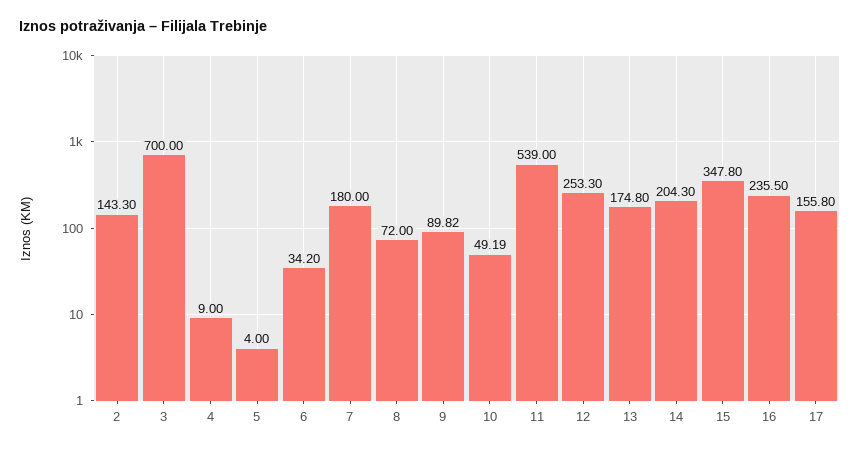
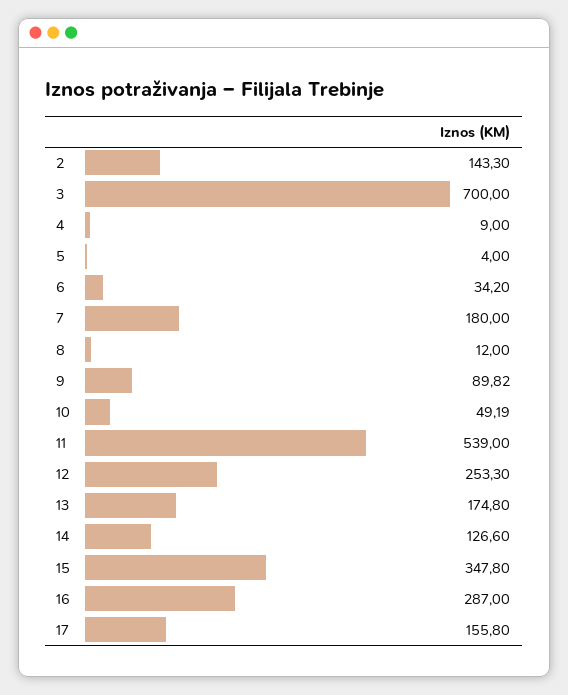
8: 72 -> 12
14: 204.3 -> 126.6
16: 235.5 -> 287

